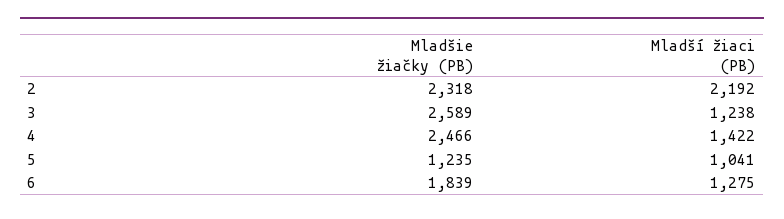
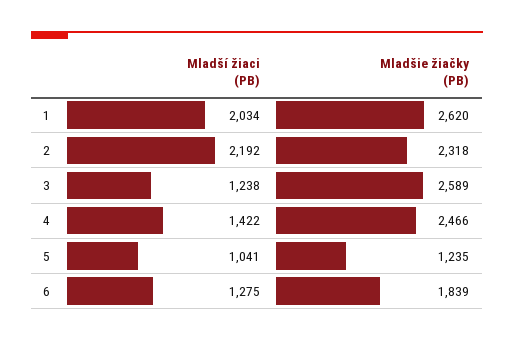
Mladší žiaci (PB), 1: none -> 2034
Mladšie žiačky (PB), 1: none -> 2620

